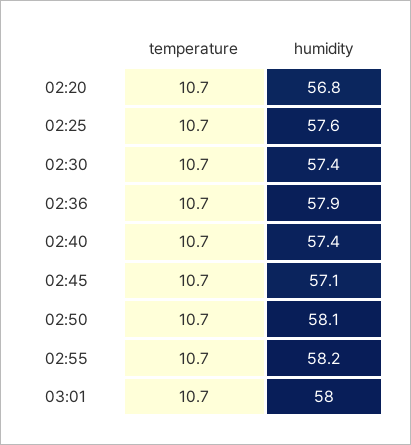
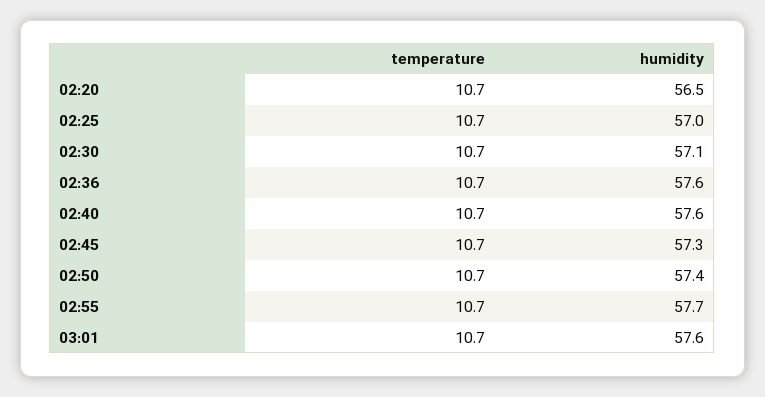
humidity, 02:20: 56.8 -> 56.5
humidity, 02:25: 57.6 -> 57
humidity, 02:30: 57.4 -> 57.1
humidity, 02:36: 57.9 -> 57.6
humidity, 02:40: 57.4 -> 57.6
humidity, 02:45: 57.1 -> 57.3
humidity, 02:50: 58.1 -> 57.4
humidity, 02:55: 58.2 -> 57.7
humidity, 03:01: 58 -> 57.6

